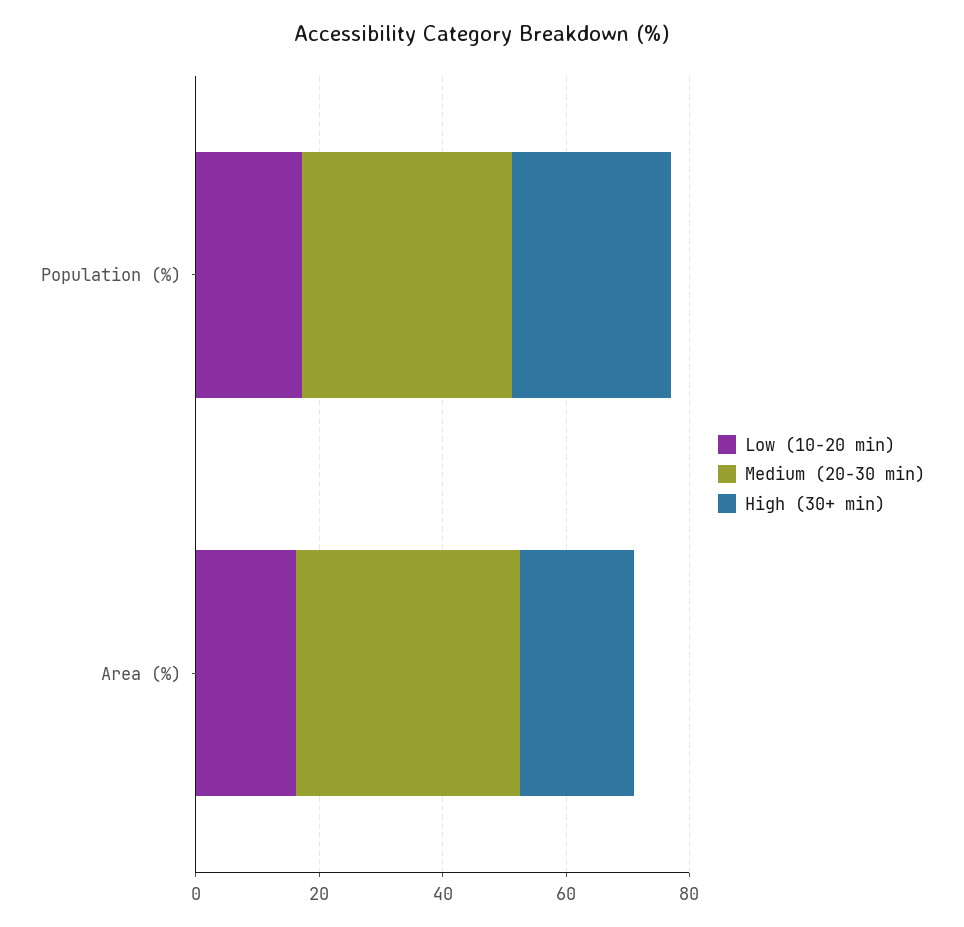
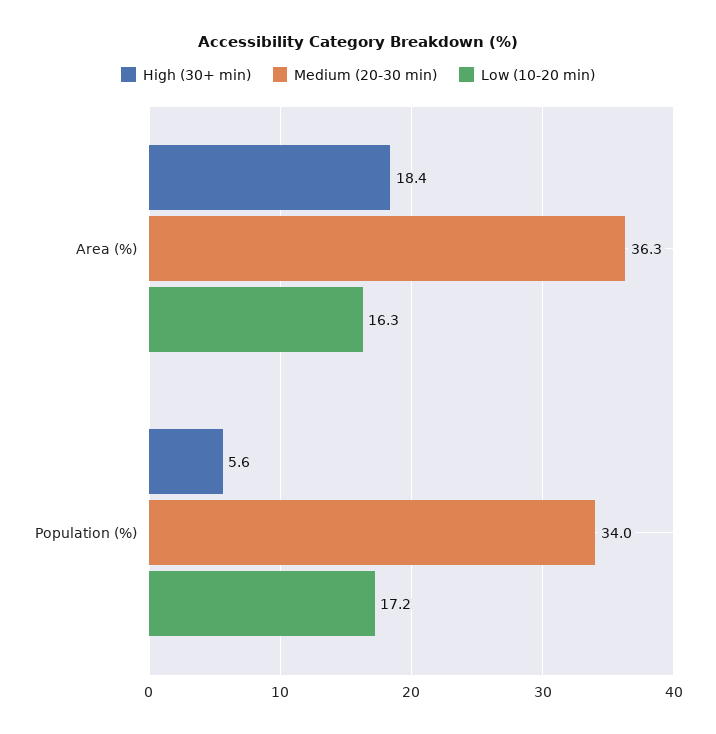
High (30+ min), Population (%): 25 -> 5.6

